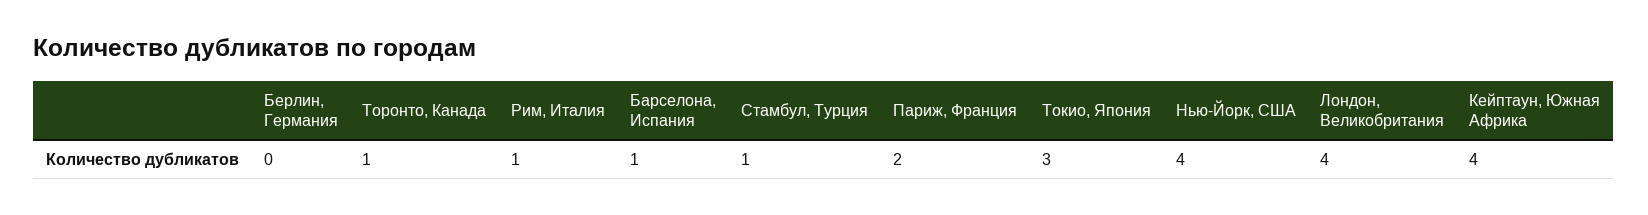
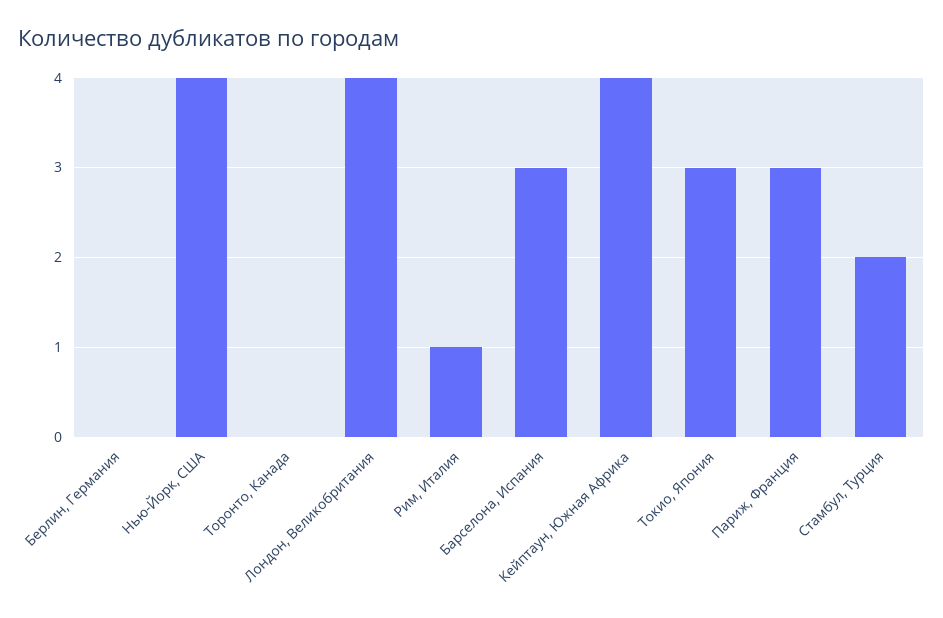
Торонто, Канада: 1 -> 0
Барселона, Испания: 1 -> 3
Стамбул, Турция: 1 -> 2
Париж, Франция: 2 -> 3

